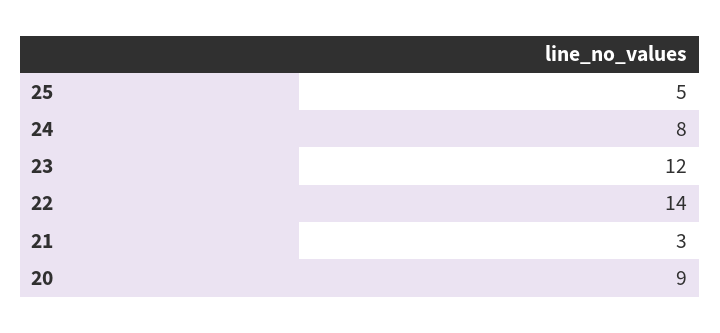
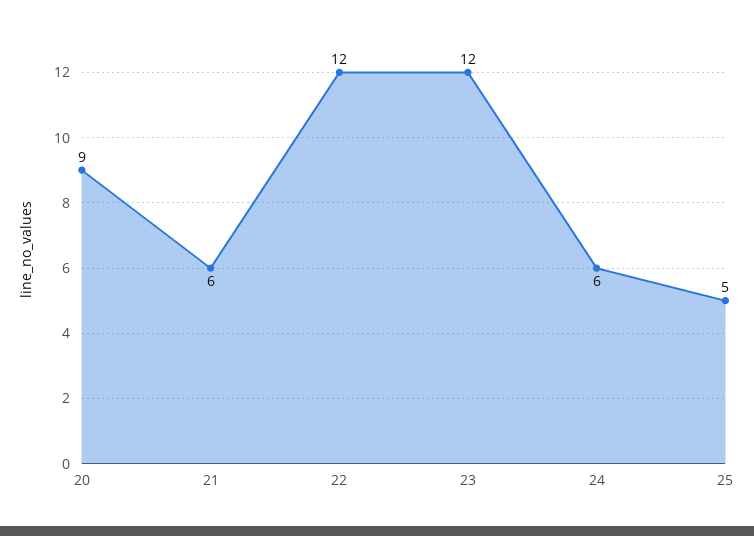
24: 8 -> 6
22: 14 -> 12
21: 3 -> 6

